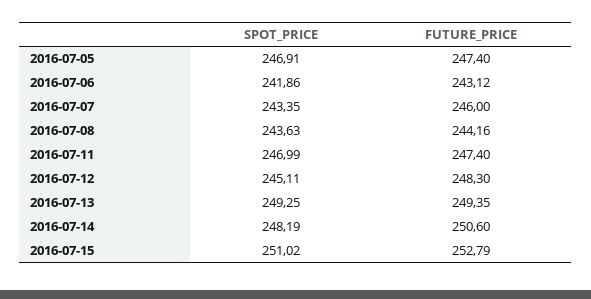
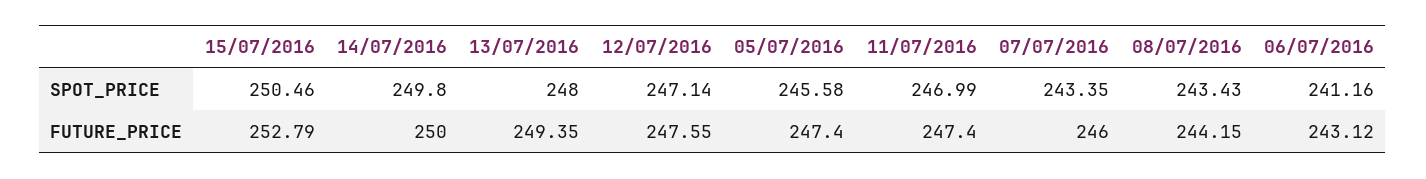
SPOT_PRICE, 2016-07-05: 246.91 -> 245.58
SPOT_PRICE, 2016-07-06: 241.86 -> 241.16
SPOT_PRICE, 2016-07-08: 243.63 -> 243.43
FUTURE_PRICE, 2016-07-08: 244.16 -> 244.15
SPOT_PRICE, 2016-07-12: 245.11 -> 247.14
FUTURE_PRICE, 2016-07-12: 248.3 -> 247.55
SPOT_PRICE, 2016-07-13: 249.25 -> 248
SPOT_PRICE, 2016-07-14: 248.19 -> 249.8
FUTURE_PRICE, 2016-07-14: 250.6 -> 250
SPOT_PRICE, 2016-07-15: 251.02 -> 250.46

